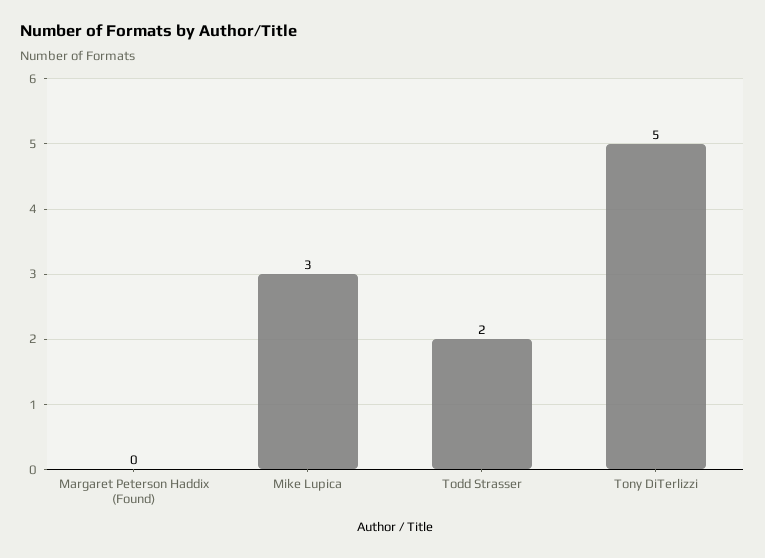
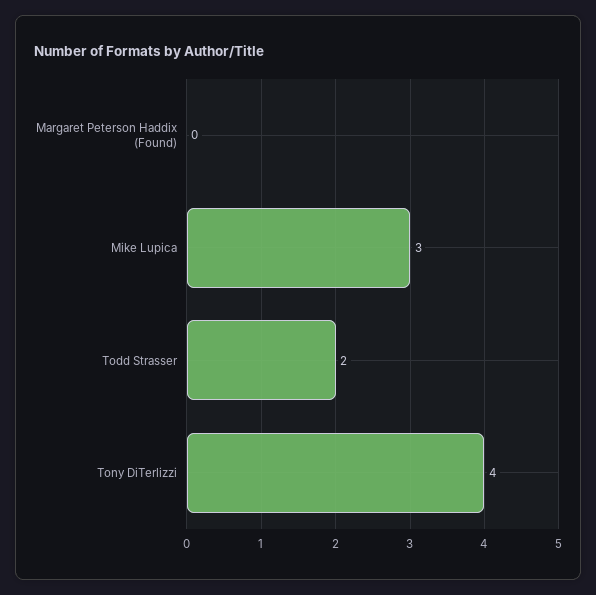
Tony DiTerlizzi: 5 -> 4

